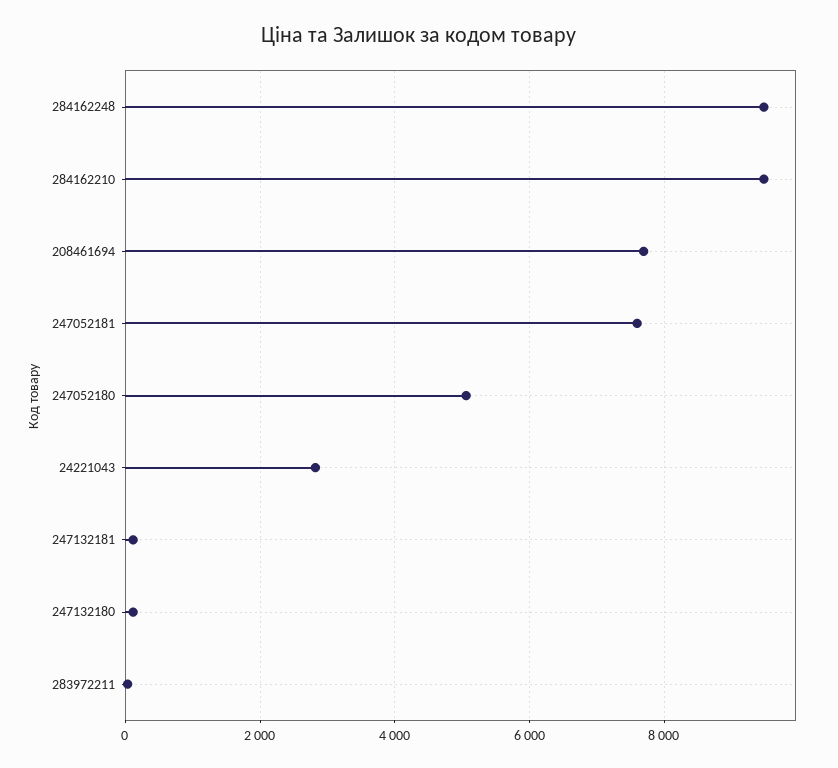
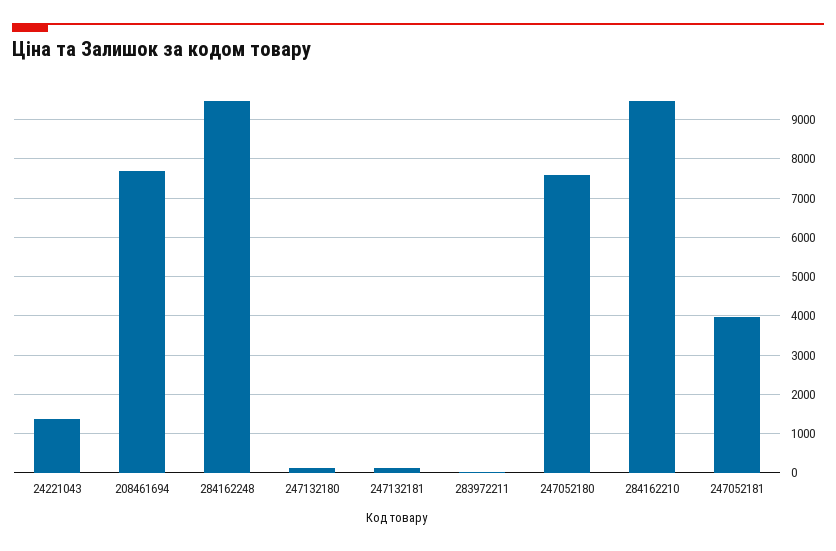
247052181: 7600 -> 4000
247052180: 5000 -> 7600
24221043: 2800 -> 1400

